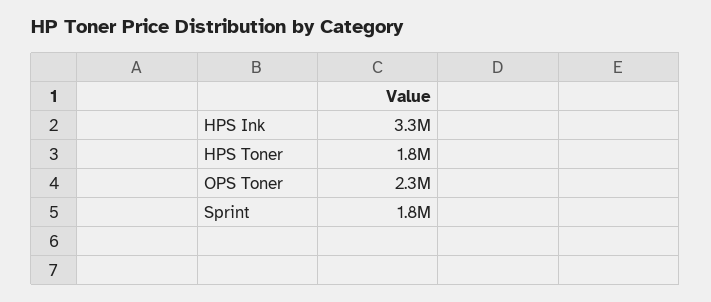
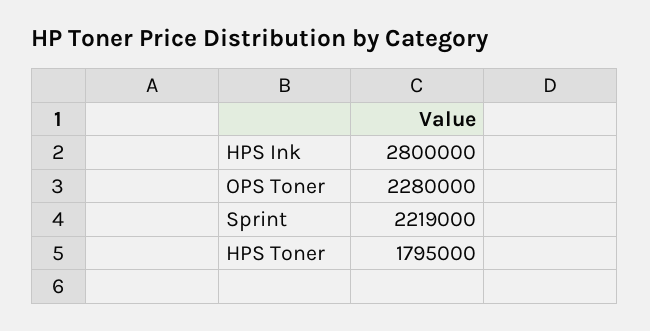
HPS Ink: 3300000 -> 2800000
Sprint: 1800000 -> 2219000

